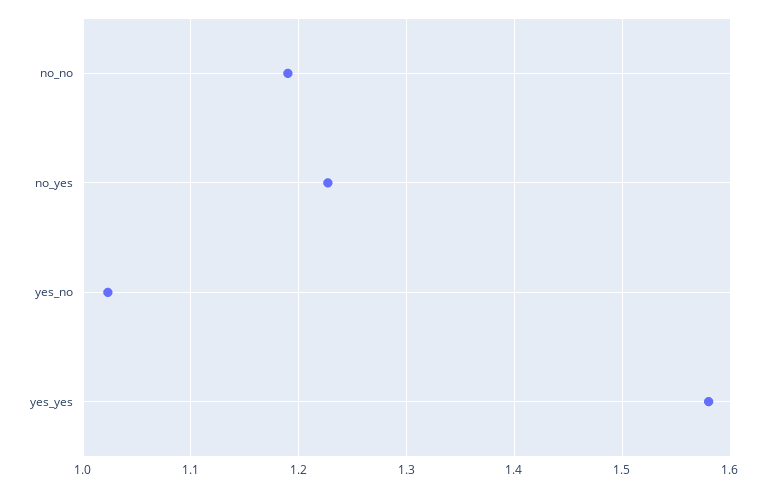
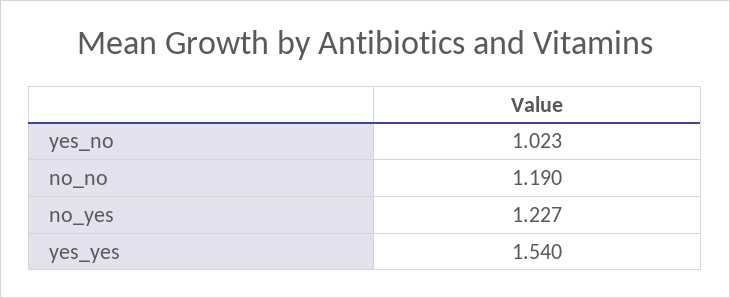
yes_yes: 1.58 -> 1.54

